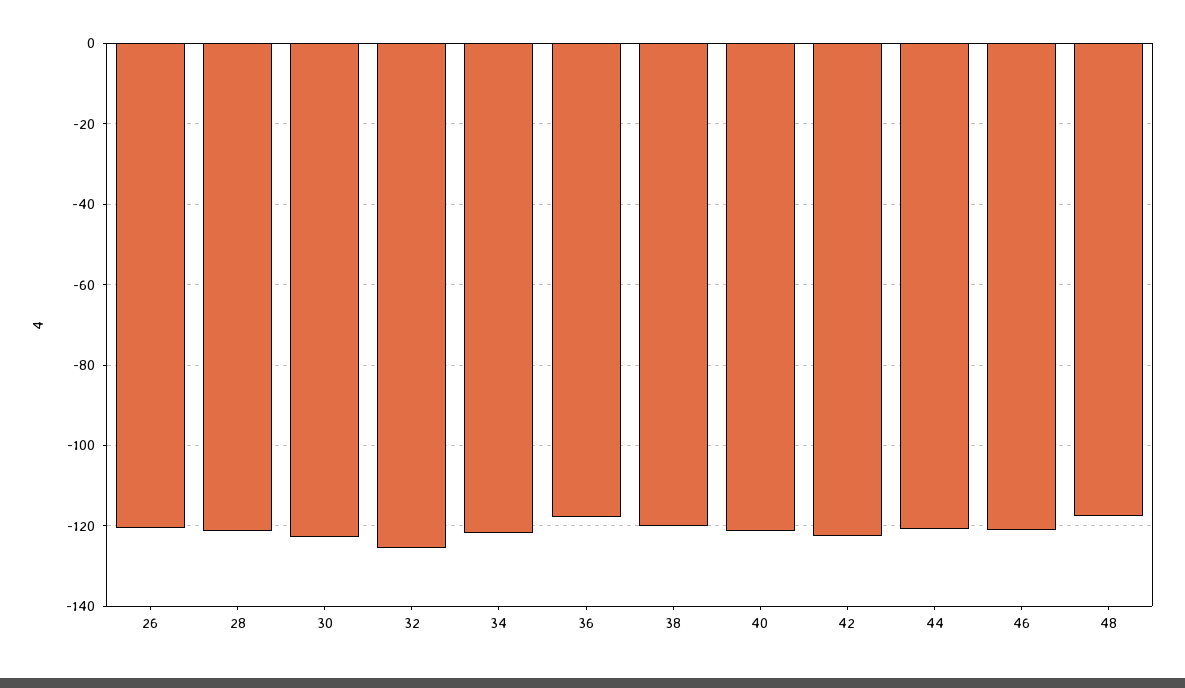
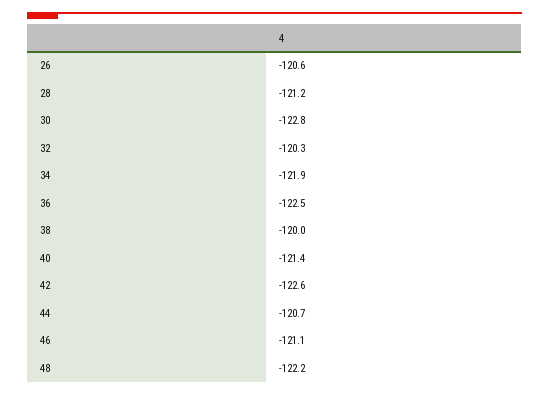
32: -126 -> -120.3
36: -118 -> -122.5
48: -118 -> -122.2

